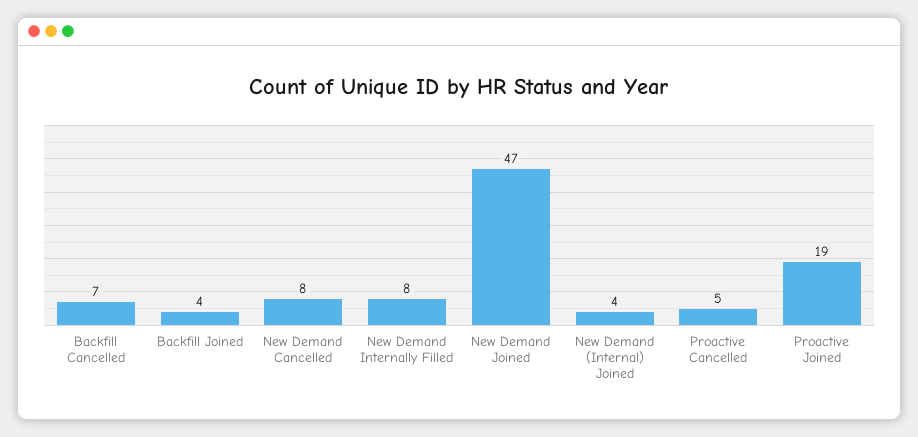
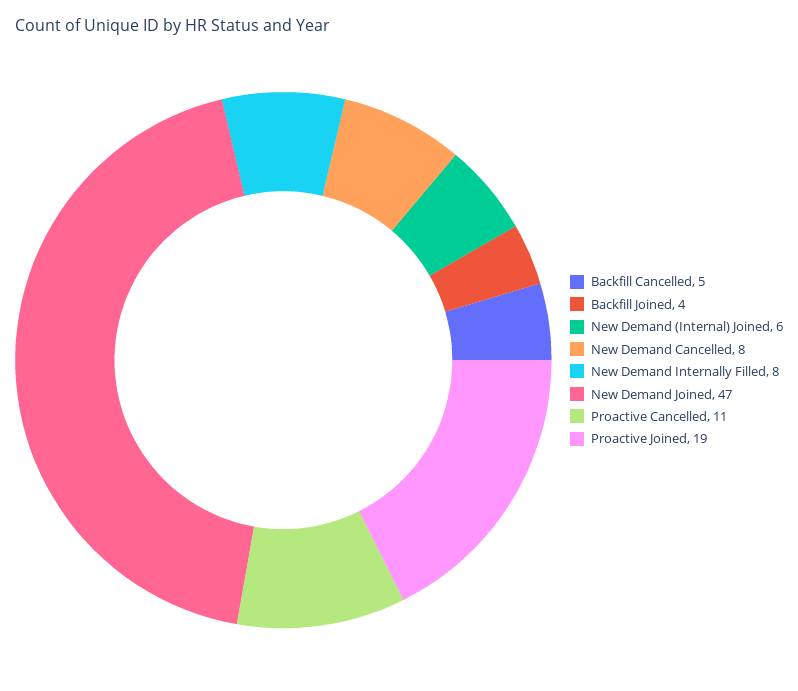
Backfill Cancelled: 7 -> 5
New Demand (Internal) Joined: 4 -> 6
Proactive Cancelled: 5 -> 11

